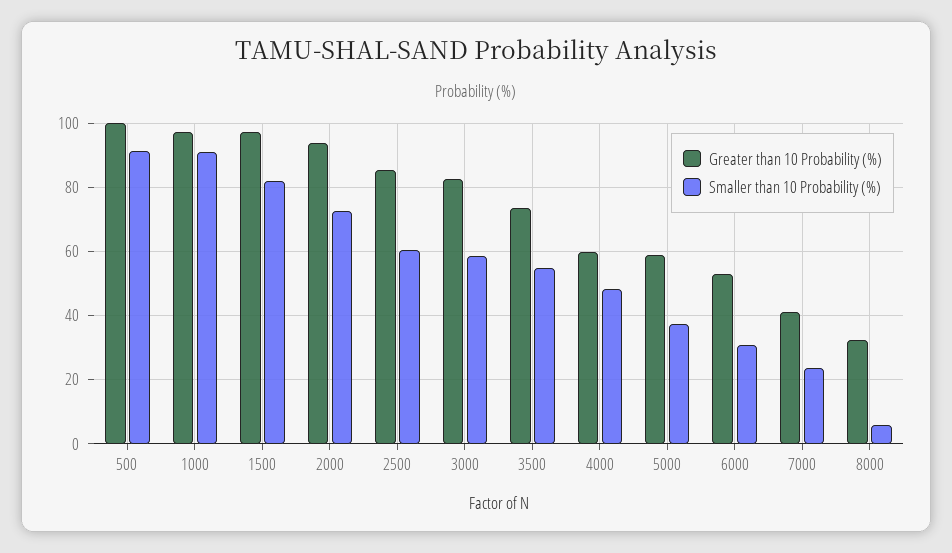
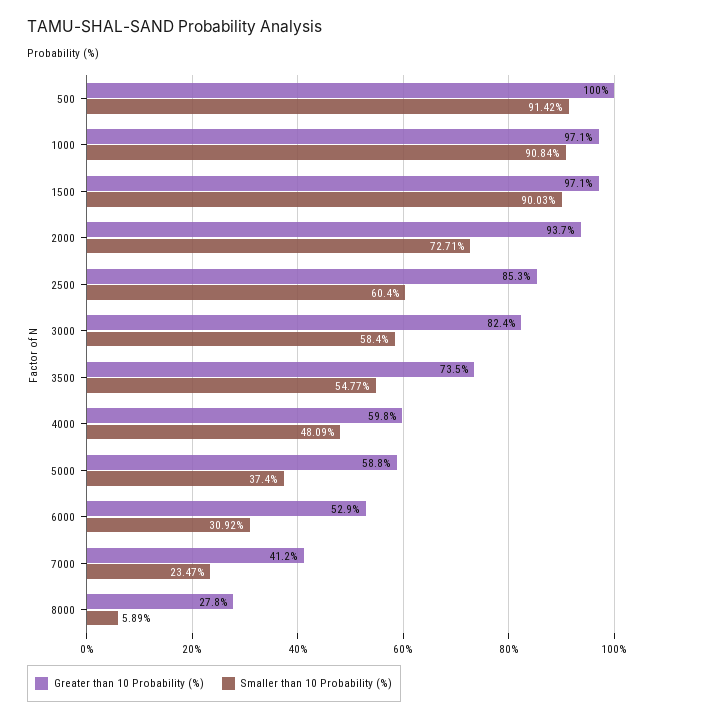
Smaller than 10 Probability (%), 1500: 82 -> 90.03
Greater than 10 Probability (%), 8000: 32 -> 27.8

